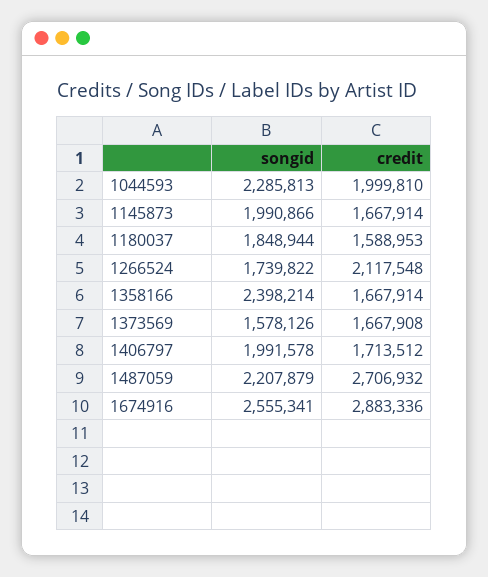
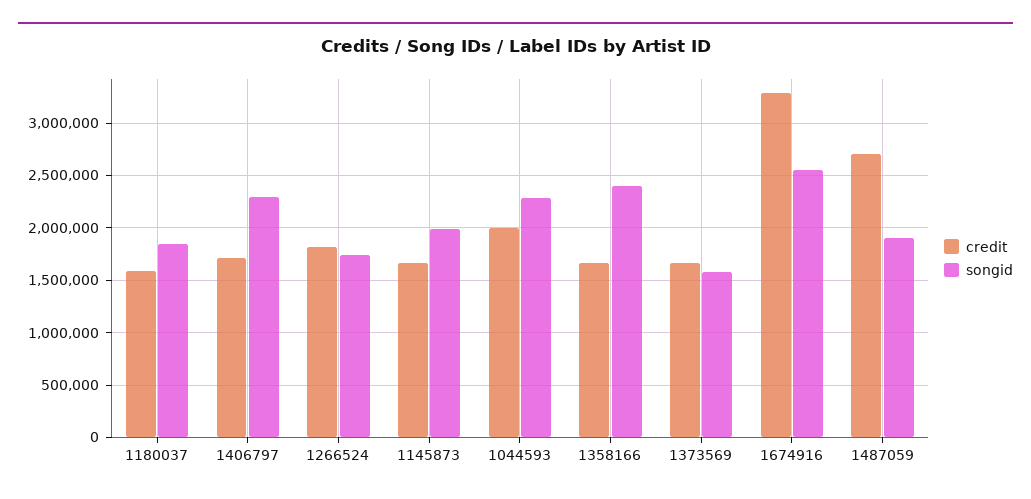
credit, 1266524: 2117548 -> 1800000
songid, 1406797: 1991578 -> 2300000
songid, 1487059: 2207879 -> 1900000
credit, 1674916: 2883336 -> 3300000

